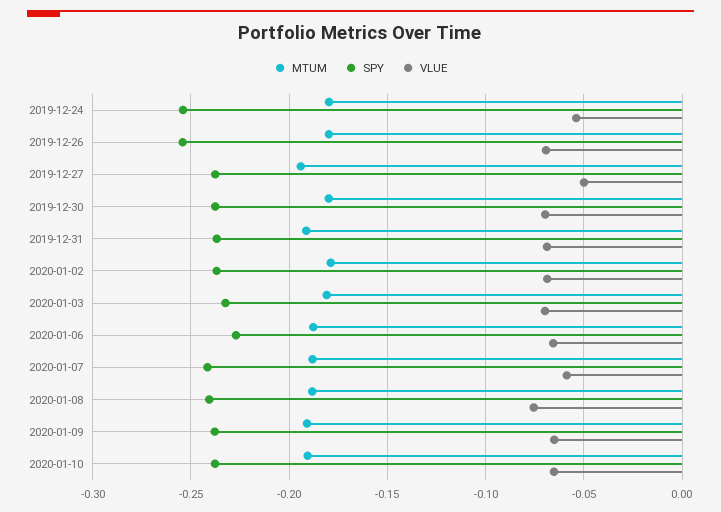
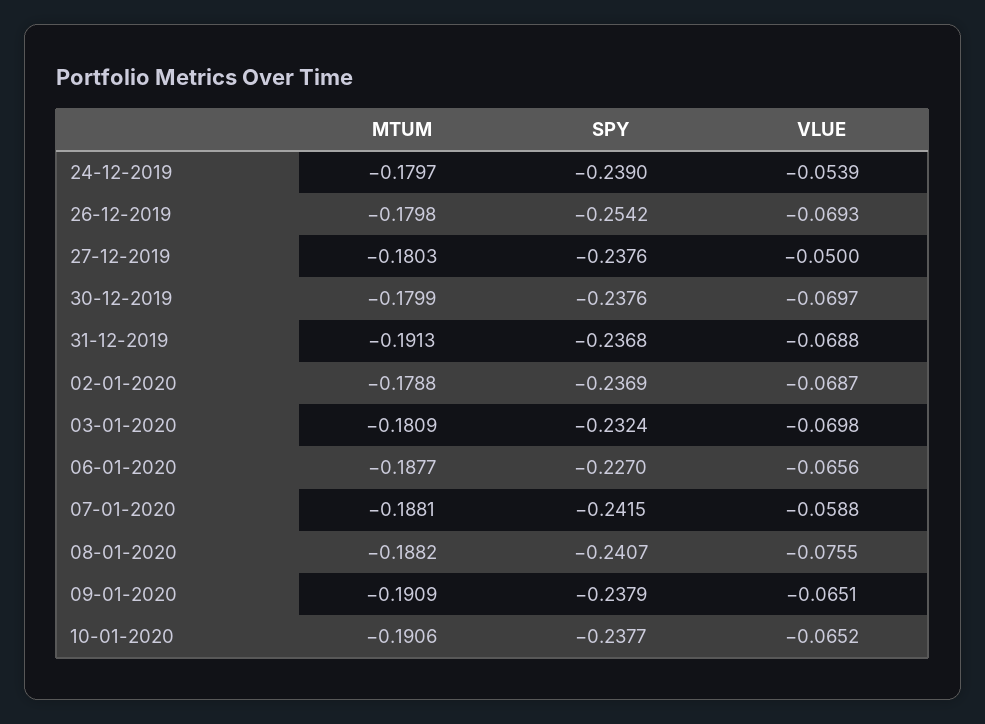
SPY, 2019-12-24: -0.255 -> -0.239
MTUM, 2019-12-27: -0.195 -> -0.1803

